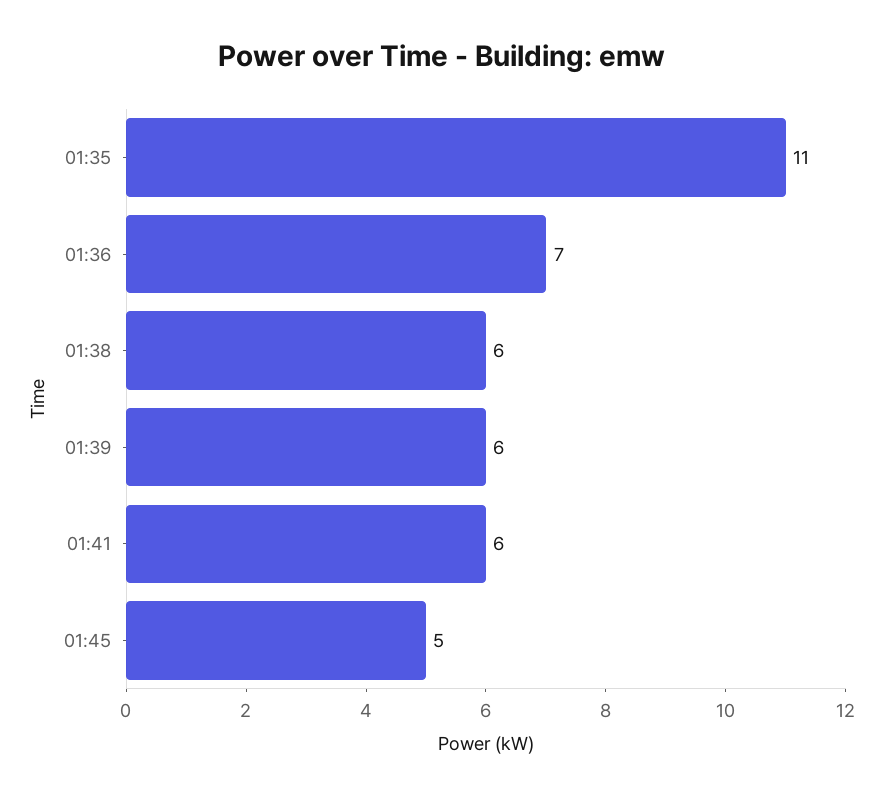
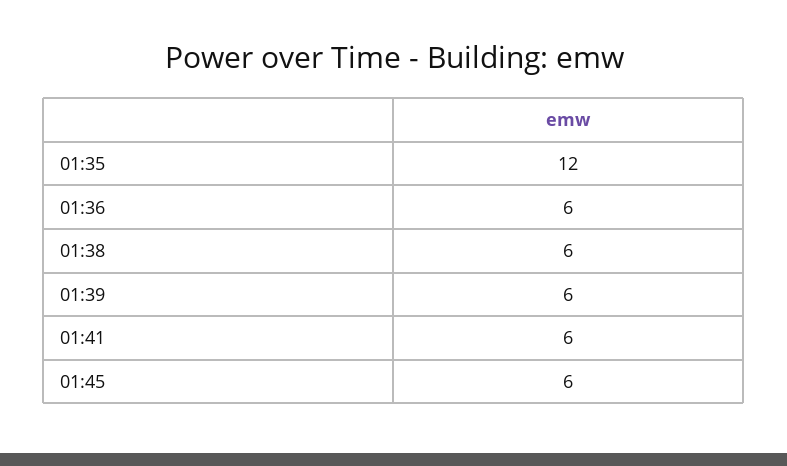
01:35: 11 -> 12
01:36: 7 -> 6
01:45: 5 -> 6

